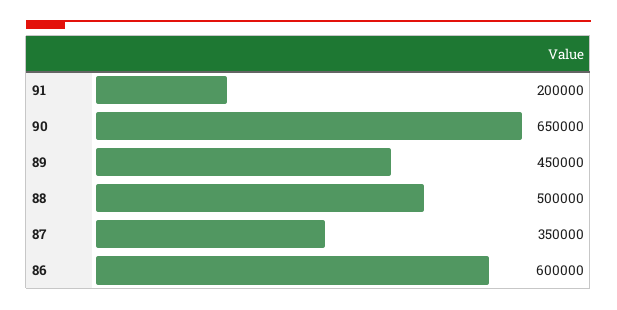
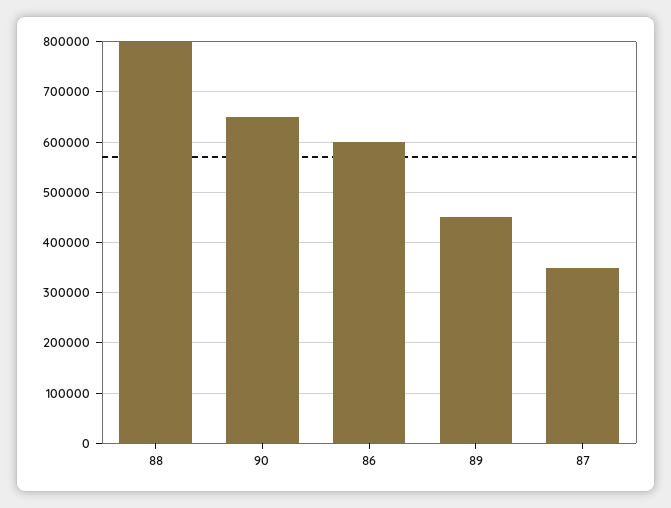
91: 200000 -> none
88: 500000 -> 800000

